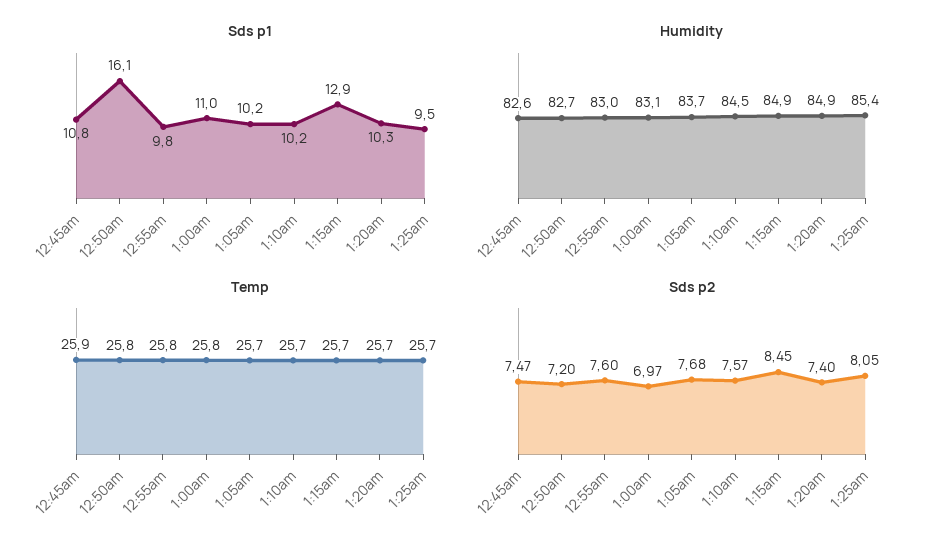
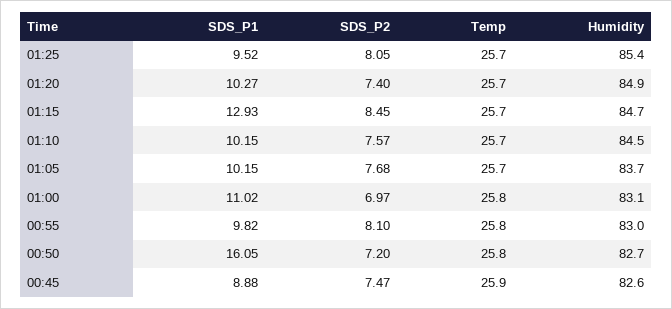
Sds p1, 12:45am: 10.8 -> 8.88
Humidity, 1:15am: 84.9 -> 84.7
Sds p2, 12:55am: 7.6 -> 8.1

